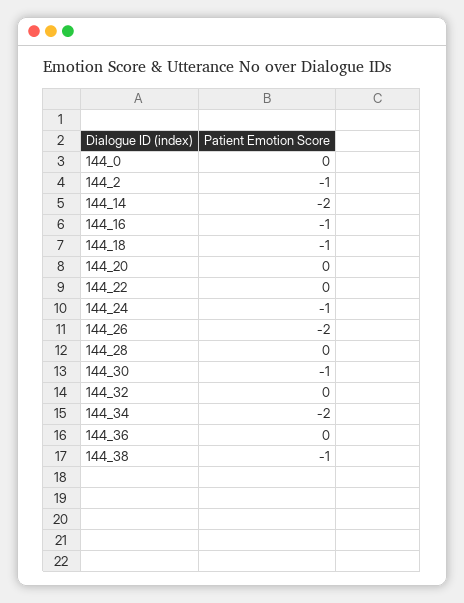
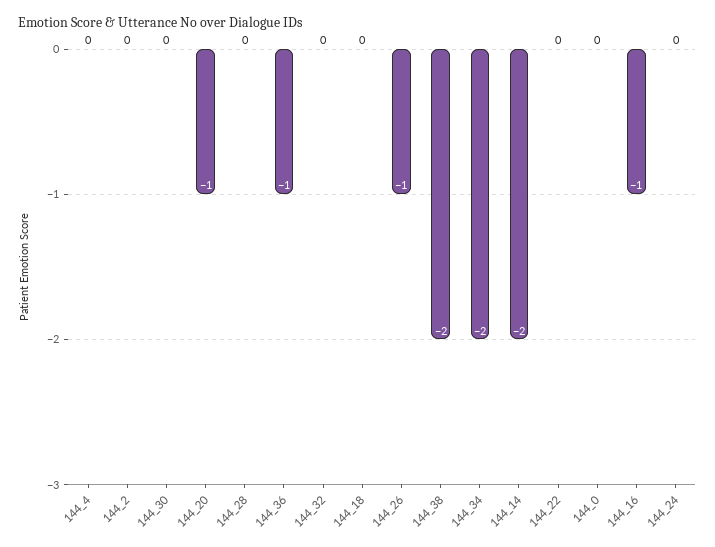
144_2: -1 -> 0
144_18: -1 -> 0
144_20: 0 -> -1
144_24: -1 -> 0
144_26: -2 -> -1
144_30: -1 -> 0
144_36: 0 -> -1
144_38: -1 -> -2
144_4: none -> 0

